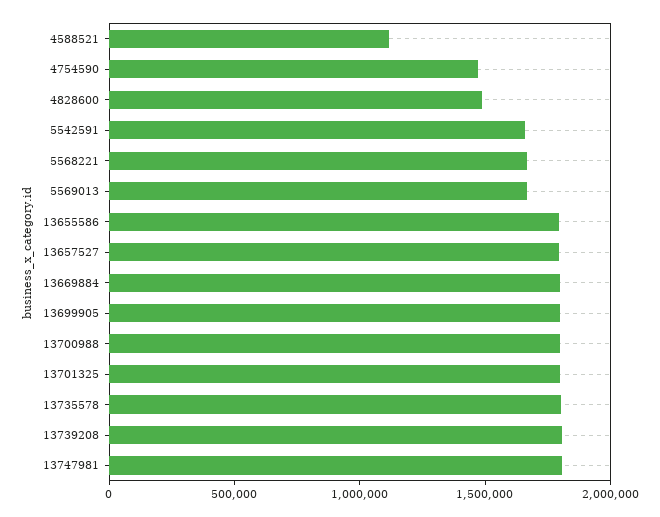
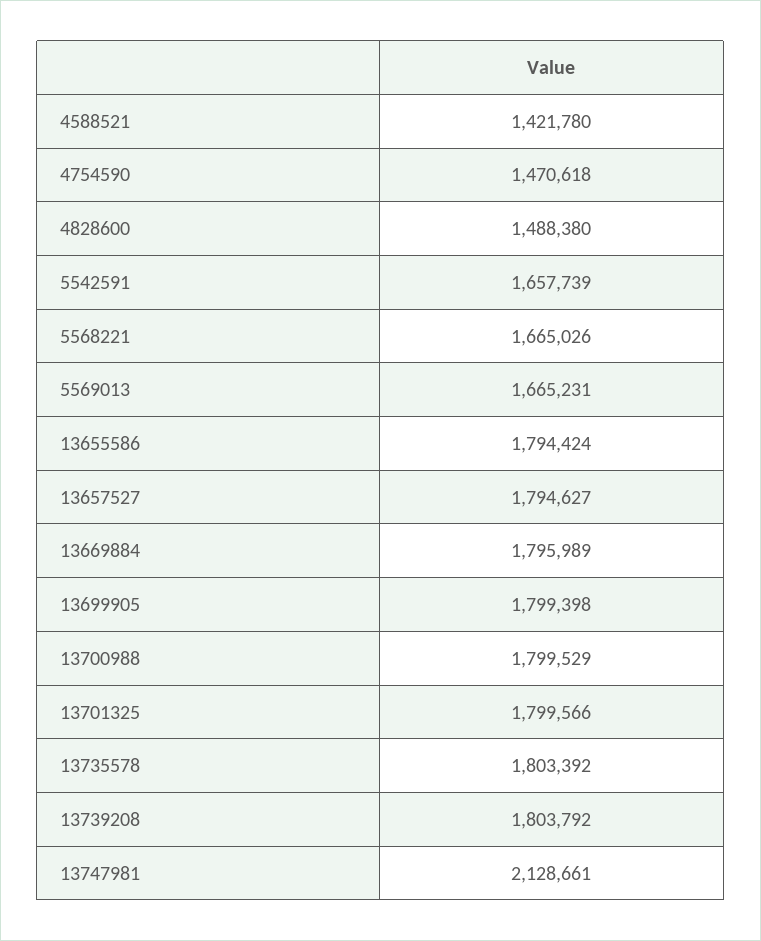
4588521: 1100000 -> 1421780
13747981: 1800000 -> 2128661

